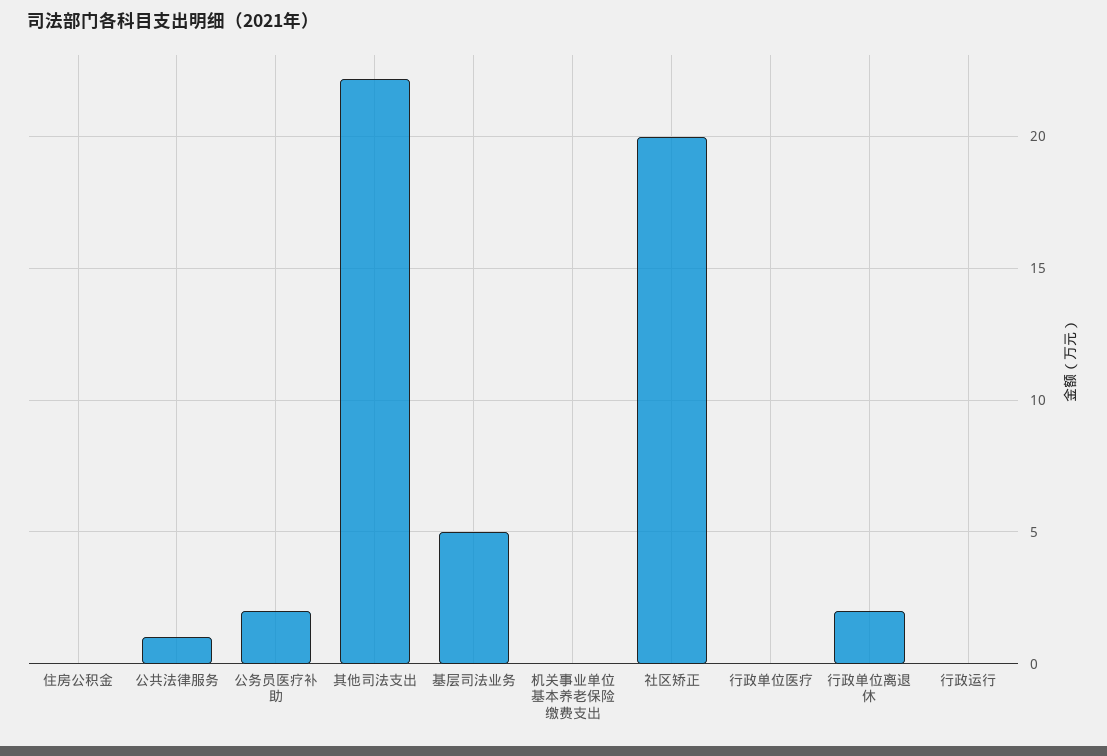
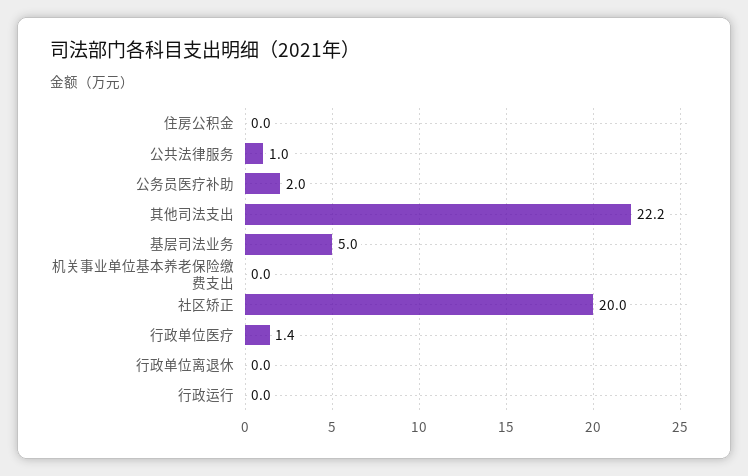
行政单位医疗: 0 -> 1.4
行政单位离退休: 2 -> 0

